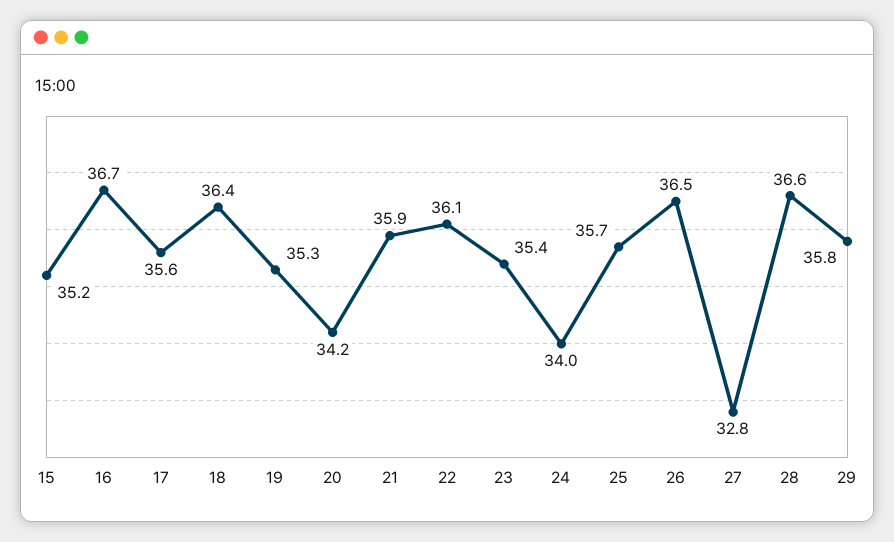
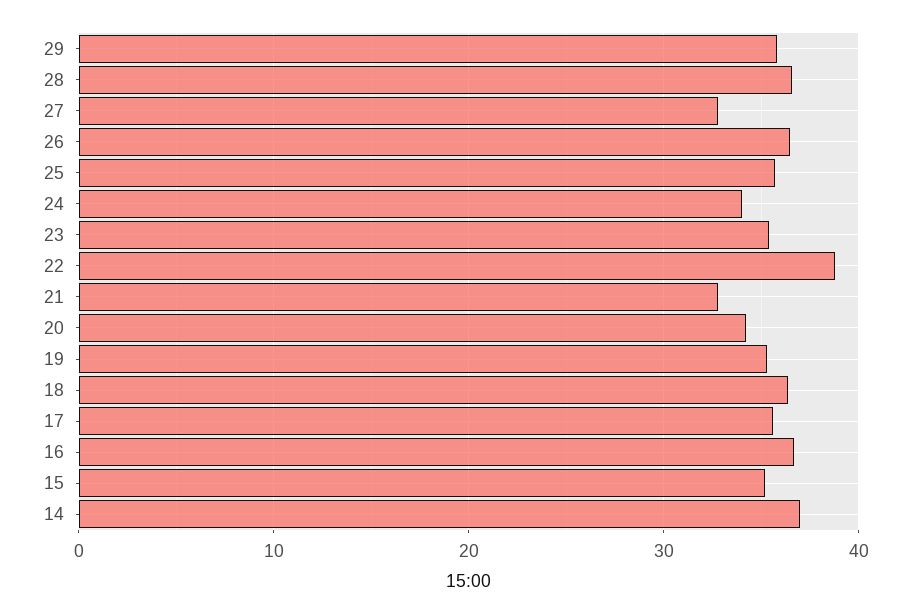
21: 35.9 -> 33
22: 36.1 -> 39
14: none -> 37

